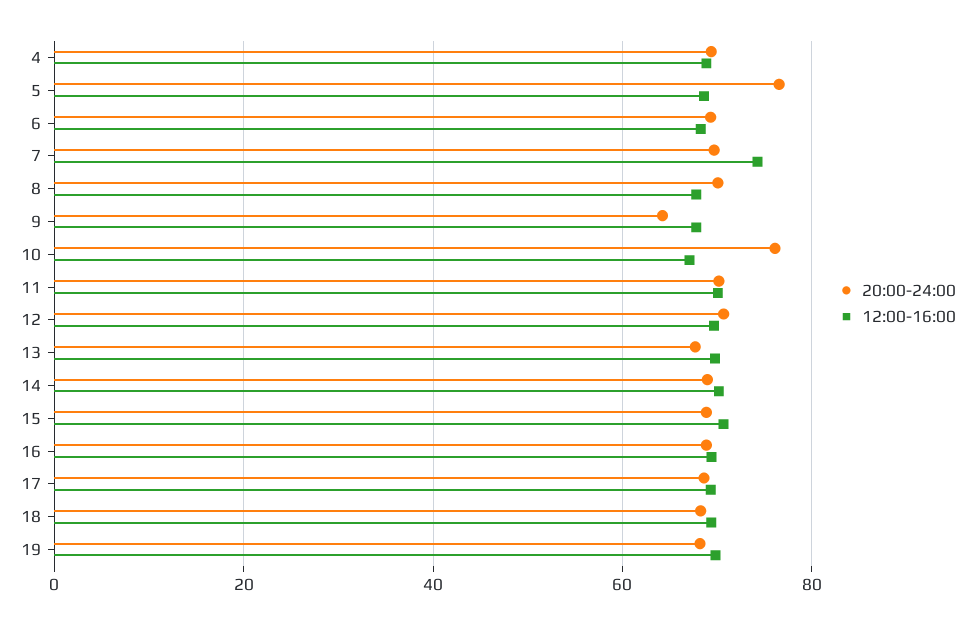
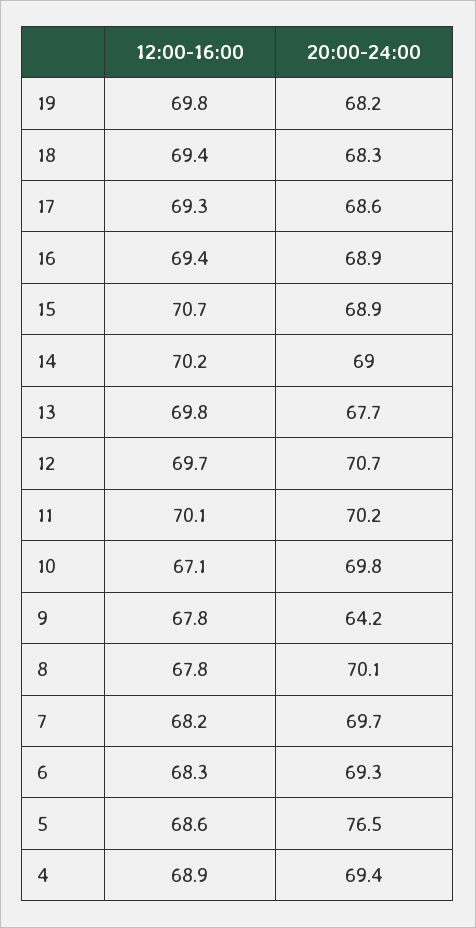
12:00-16:00, 7: 74 -> 68.2
20:00-24:00, 10: 76 -> 69.8

